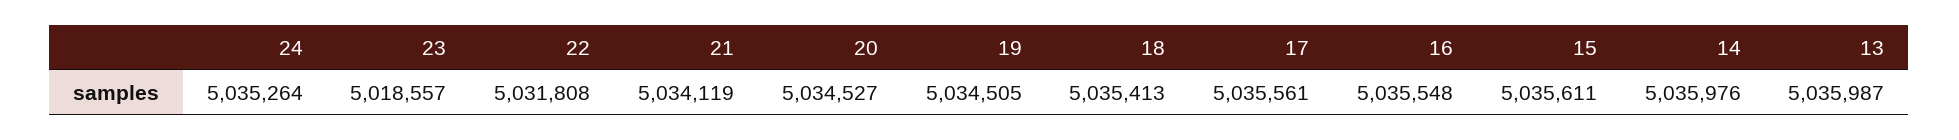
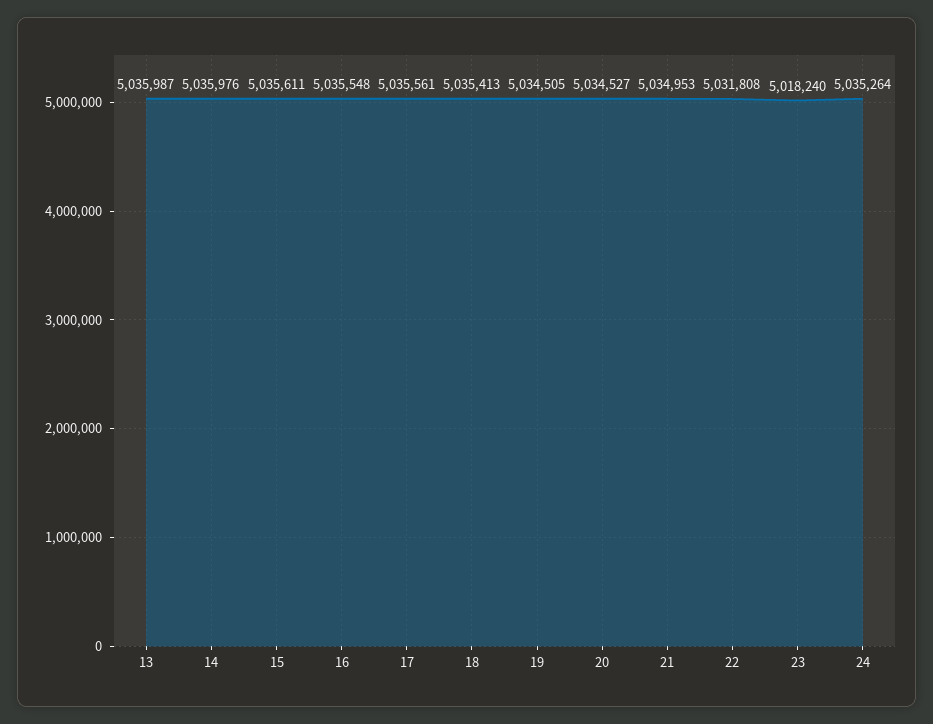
23: 5018557 -> 5018240
21: 5034119 -> 5034953

